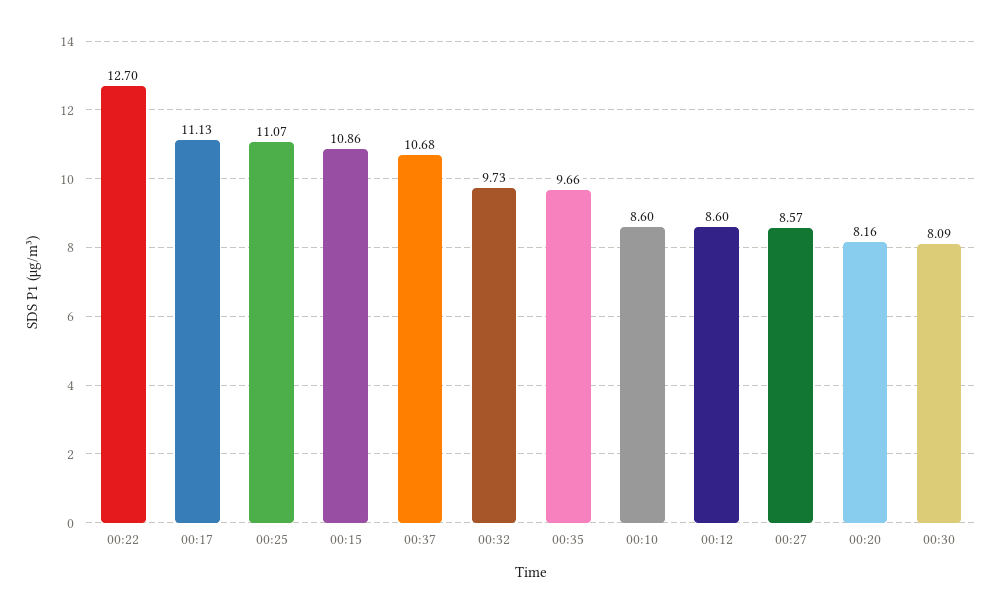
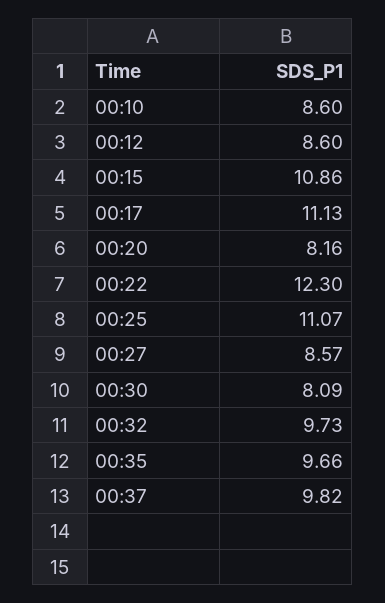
00:22: 12.7 -> 12.3
00:37: 10.68 -> 9.82

